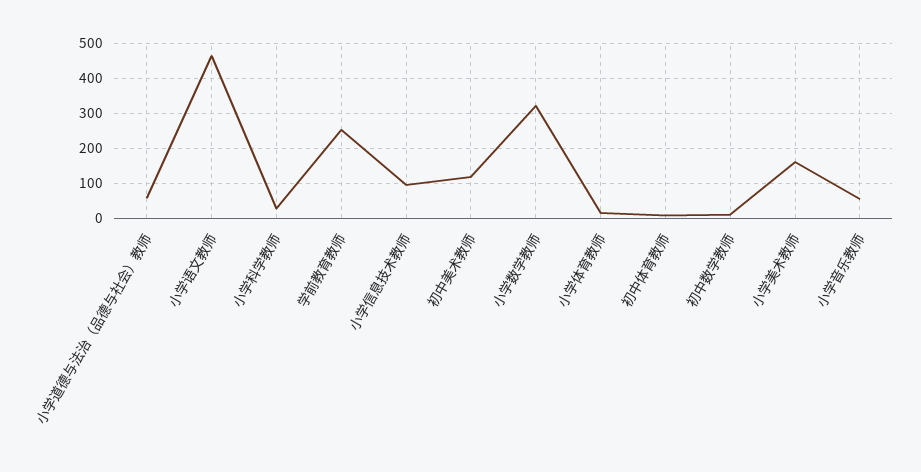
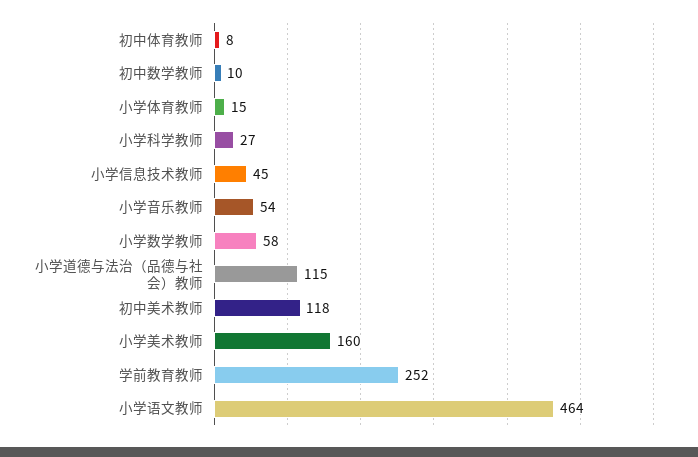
小学道德与法治（品德与社会）教师: 60 -> 115
小学信息技术教师: 100 -> 45
小学数学教师: 320 -> 58

